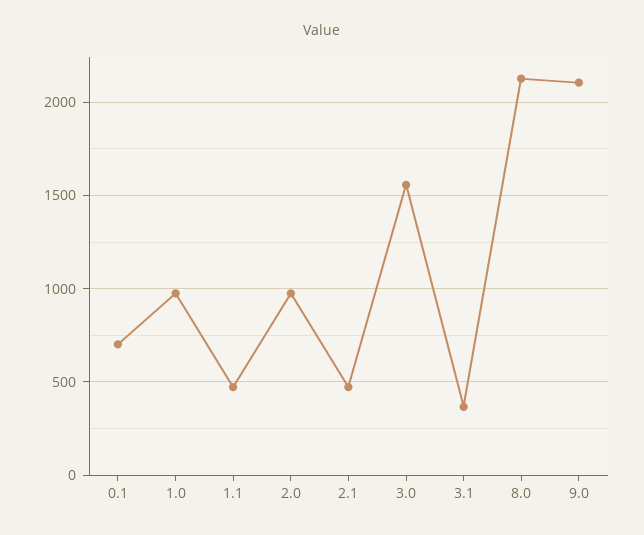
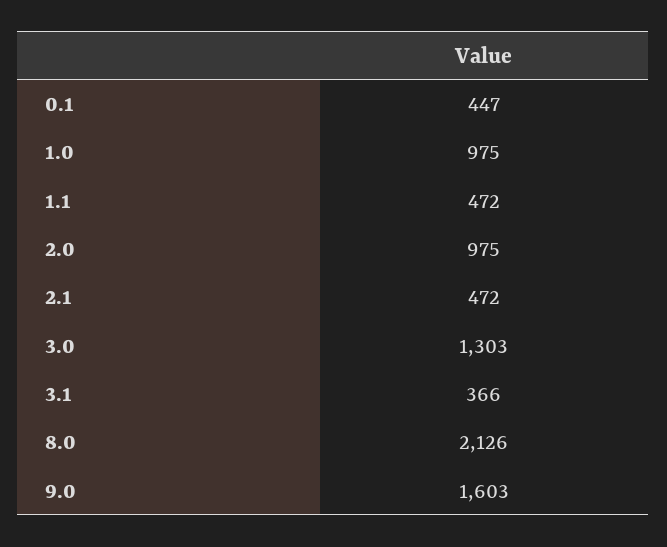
0.1: 700 -> 447
3.0: 1550 -> 1303
9.0: 2100 -> 1603

